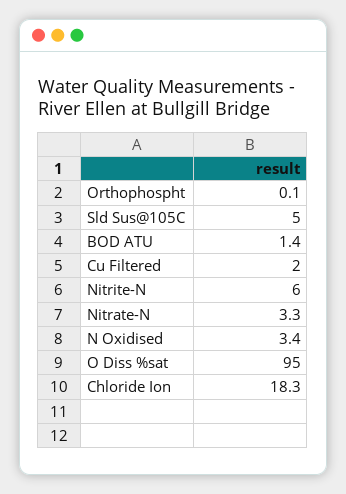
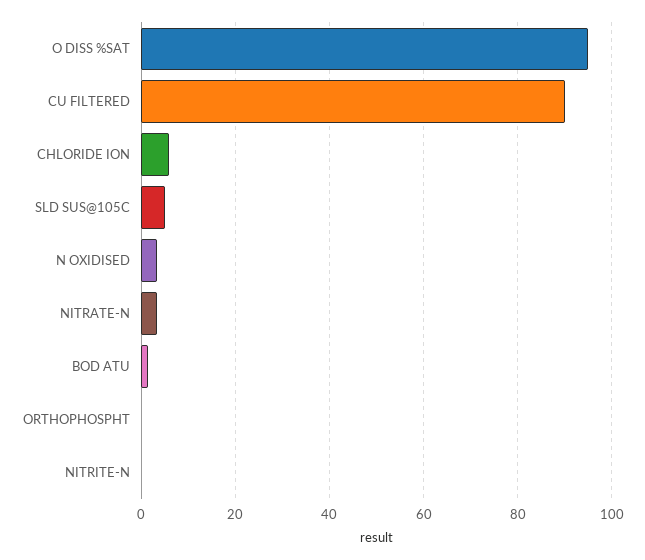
Cu Filtered: 2 -> 90
Nitrite-N: 6 -> 0
Chloride Ion: 18.3 -> 6

